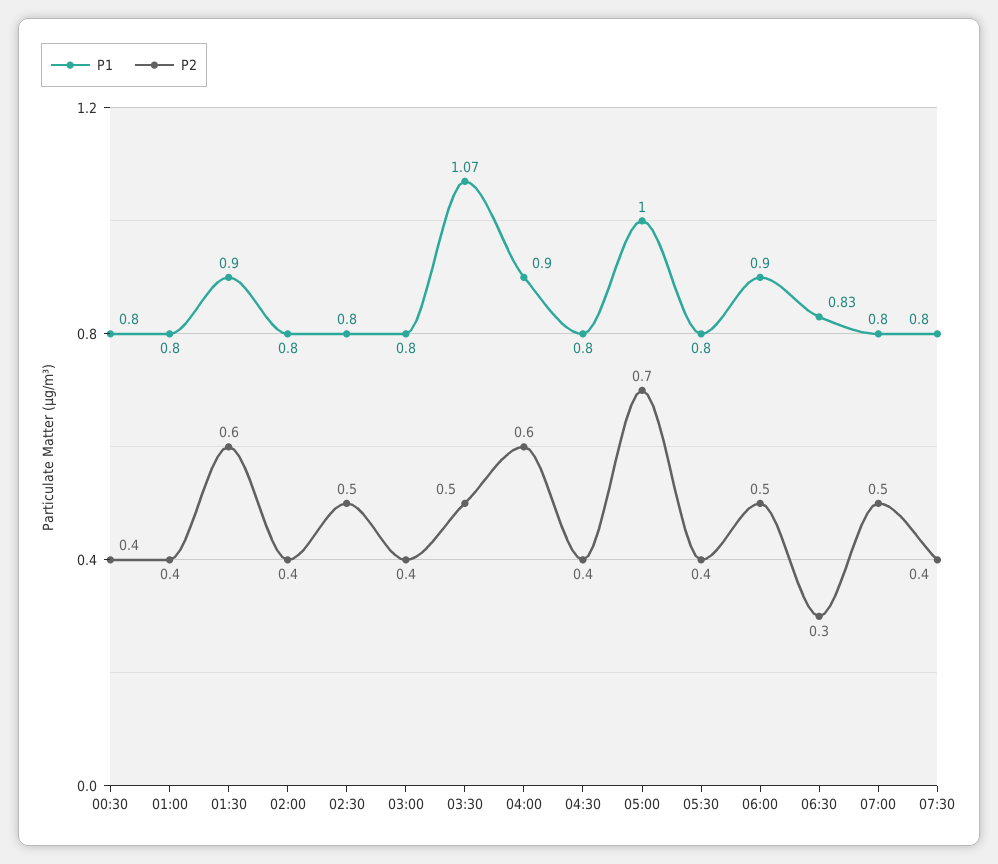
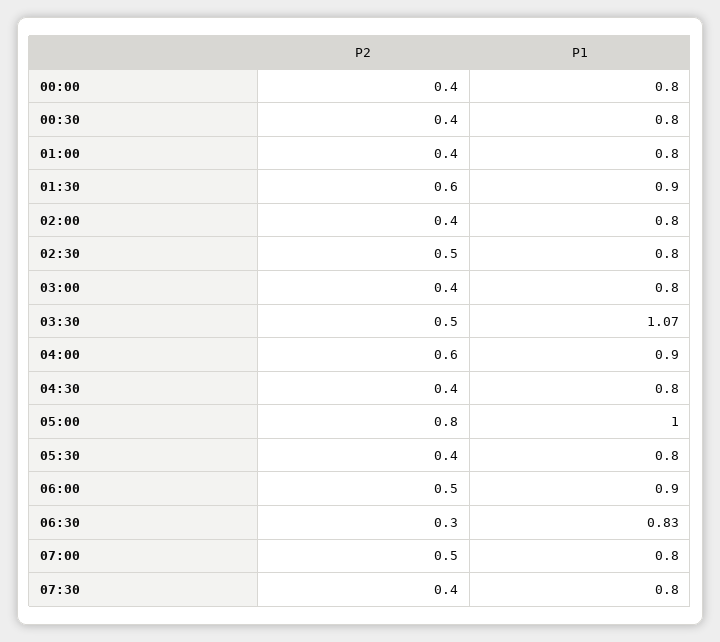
P2, 05:00: 0.7 -> 0.8
P2, 00:00: none -> 0.4
P1, 00:00: none -> 0.8

